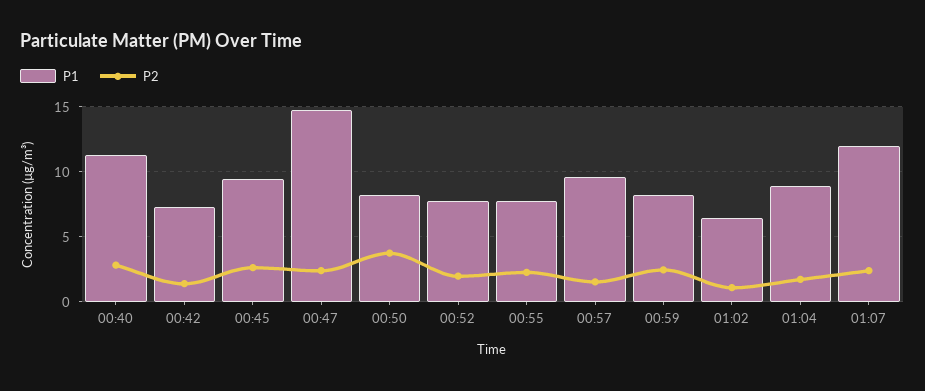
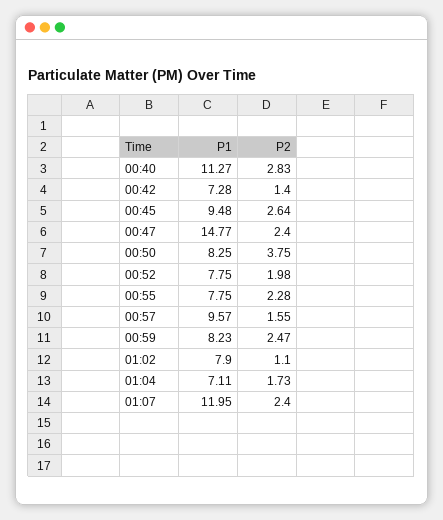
P1, 01:02: 6.5 -> 7.9
P1, 01:04: 9 -> 7.11

